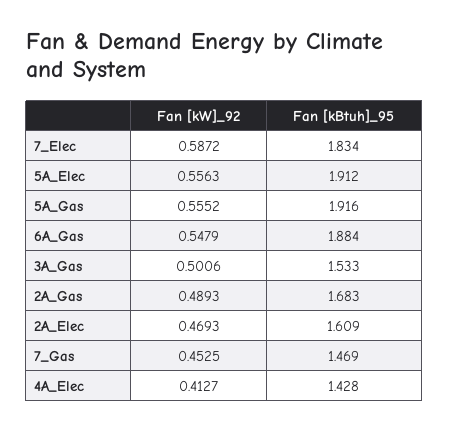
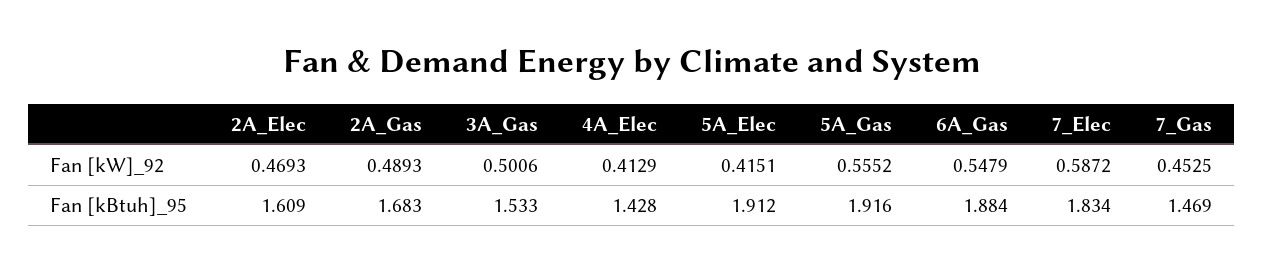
Fan [kW]_92, 5A_Elec: 0.5563 -> 0.4151
Fan [kW]_92, 4A_Elec: 0.4127 -> 0.4129

